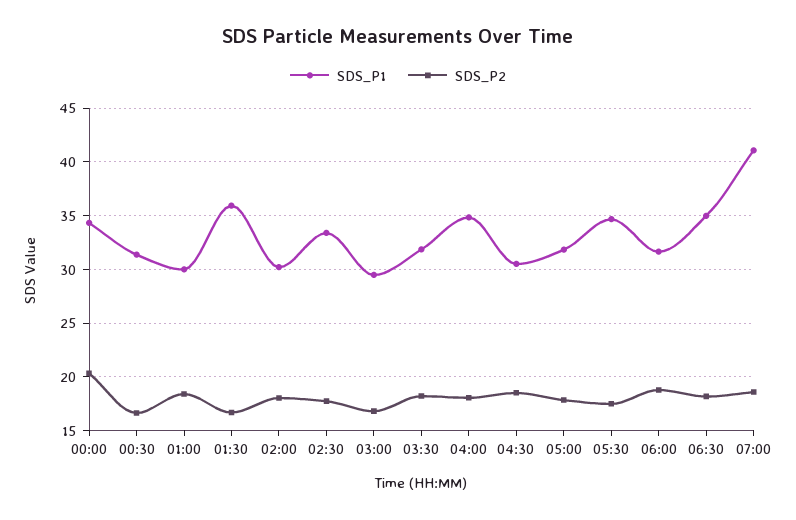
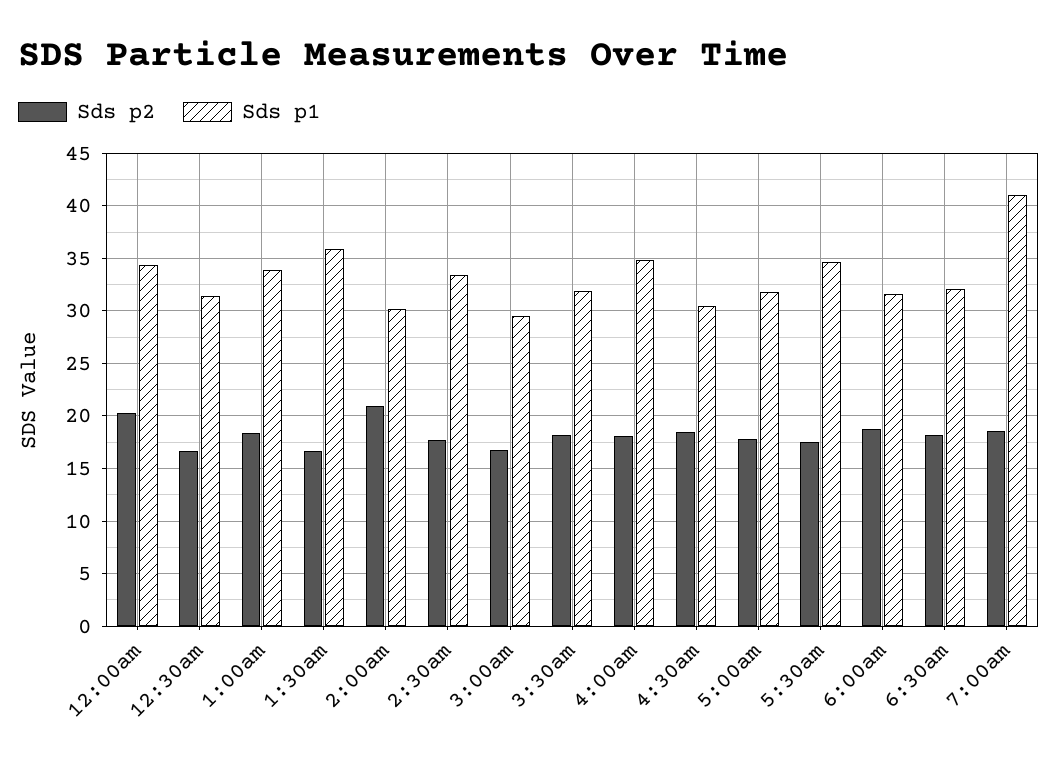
SDS_P1, 01:00: 30 -> 34
SDS_P2, 02:00: 18 -> 21
SDS_P1, 06:30: 35 -> 32

